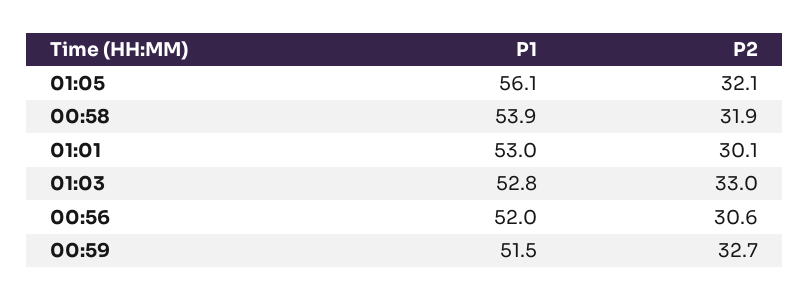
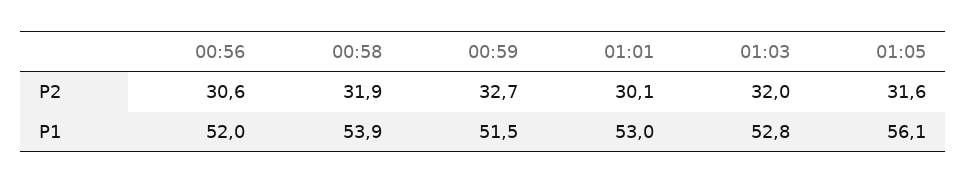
P2, 01:05: 32.1 -> 31.6
P2, 01:03: 33 -> 32

